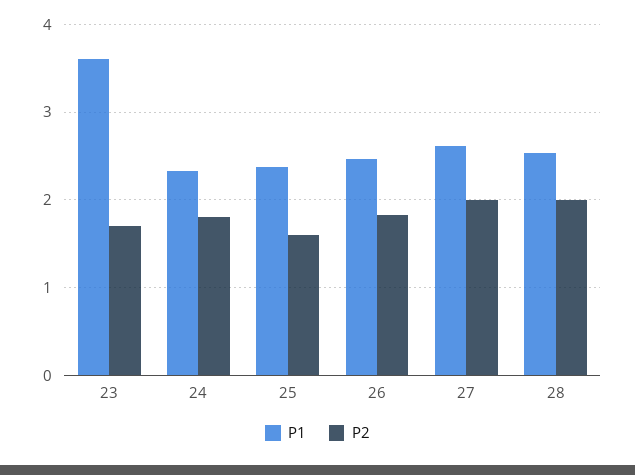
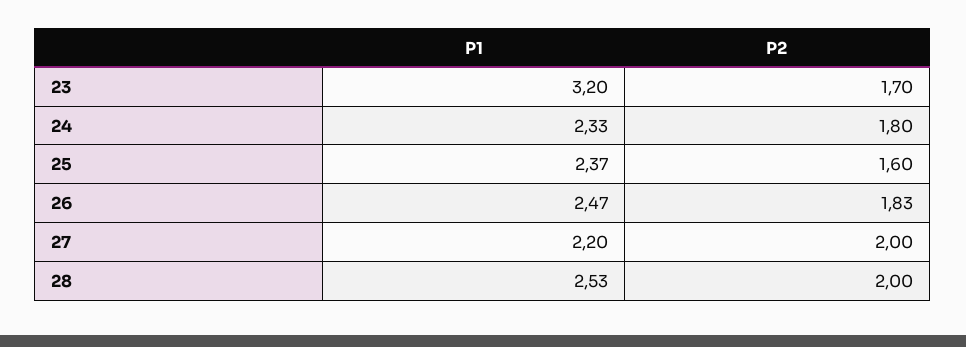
P1, 23: 3.6 -> 3.2
P1, 27: 2.6 -> 2.2

